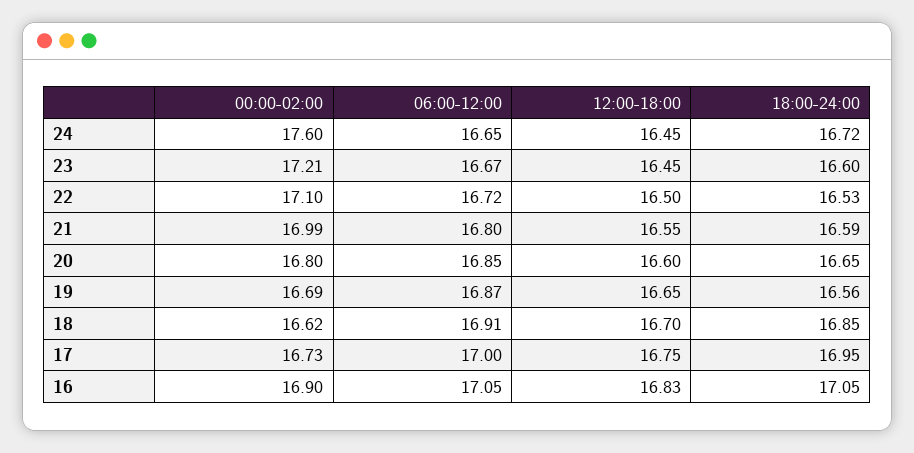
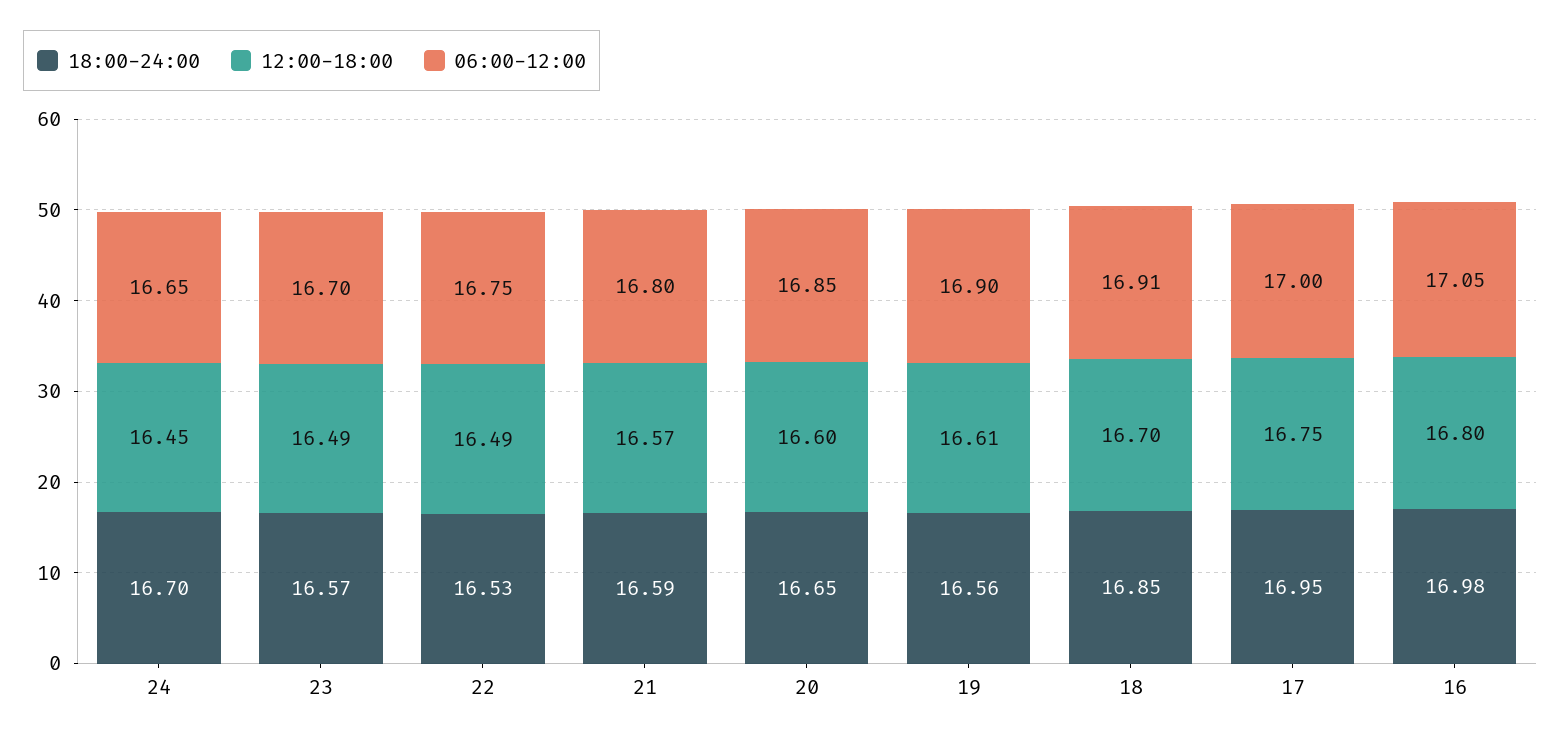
00:00-02:00, 24: 17.6 -> none
18:00-24:00, 24: 16.72 -> 16.7
00:00-02:00, 23: 17.21 -> none
06:00-12:00, 23: 16.67 -> 16.7
12:00-18:00, 23: 16.45 -> 16.49
18:00-24:00, 23: 16.6 -> 16.57
00:00-02:00, 22: 17.1 -> none
06:00-12:00, 22: 16.72 -> 16.75
12:00-18:00, 22: 16.5 -> 16.49
00:00-02:00, 21: 16.99 -> none
12:00-18:00, 21: 16.55 -> 16.57
00:00-02:00, 20: 16.8 -> none
00:00-02:00, 19: 16.69 -> none
06:00-12:00, 19: 16.87 -> 16.9
12:00-18:00, 19: 16.65 -> 16.61
00:00-02:00, 18: 16.62 -> none
00:00-02:00, 17: 16.73 -> none
00:00-02:00, 16: 16.9 -> none
12:00-18:00, 16: 16.83 -> 16.8
18:00-24:00, 16: 17.05 -> 16.98

